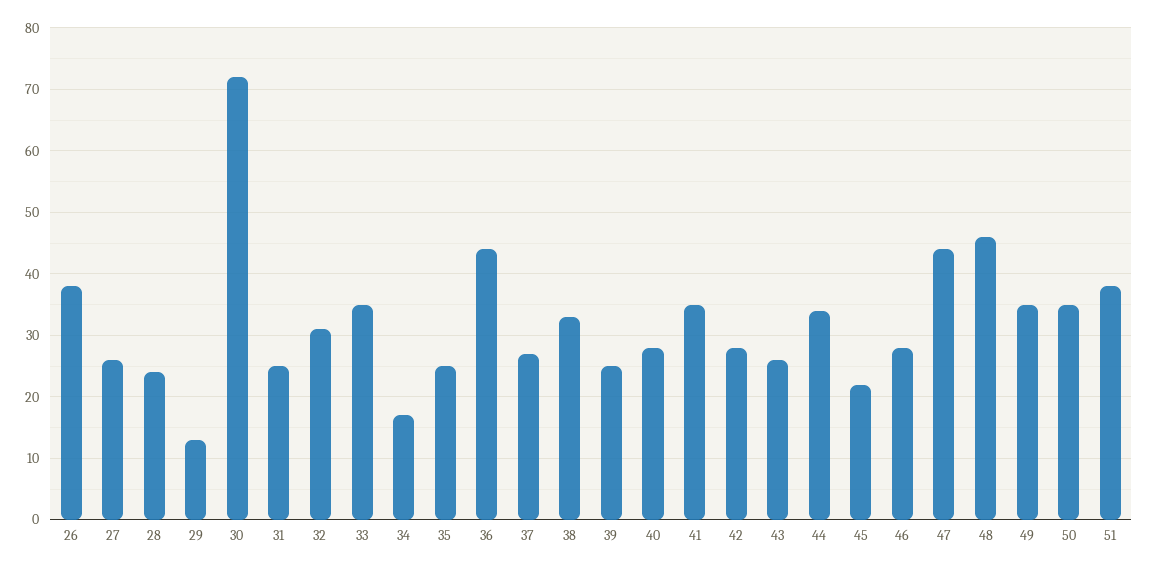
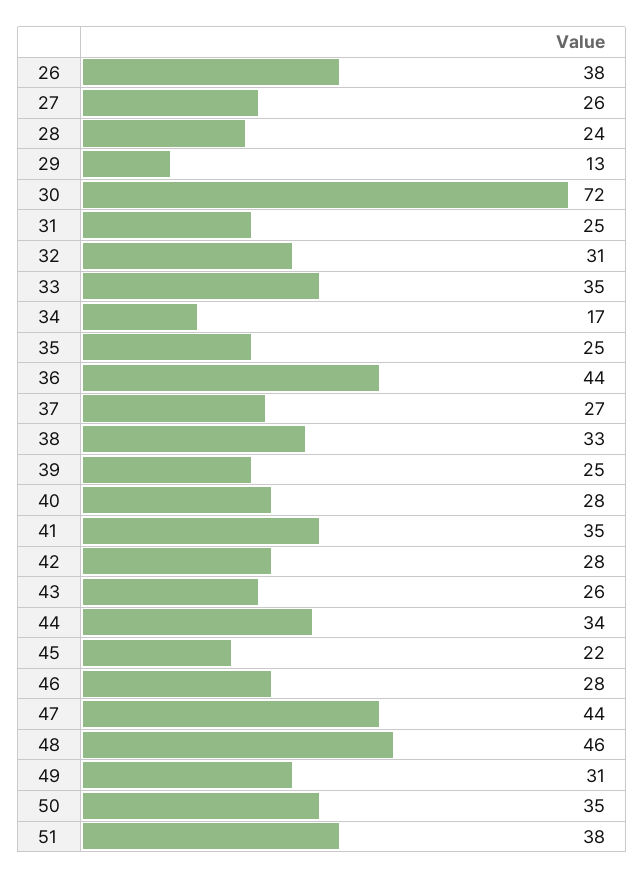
49: 35 -> 31

